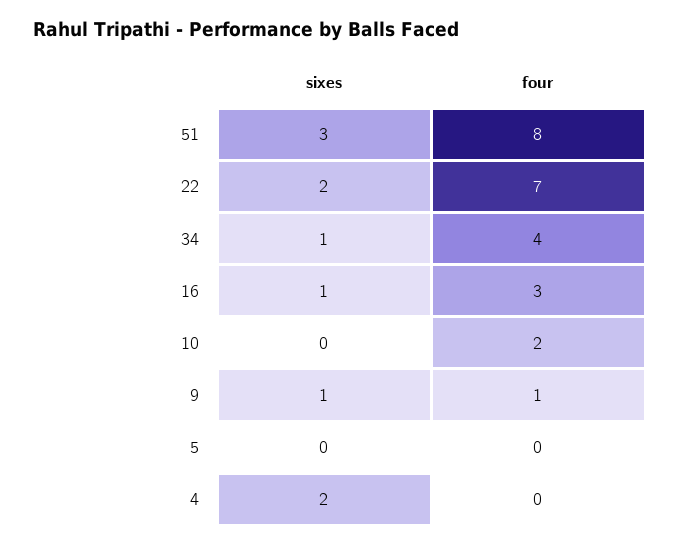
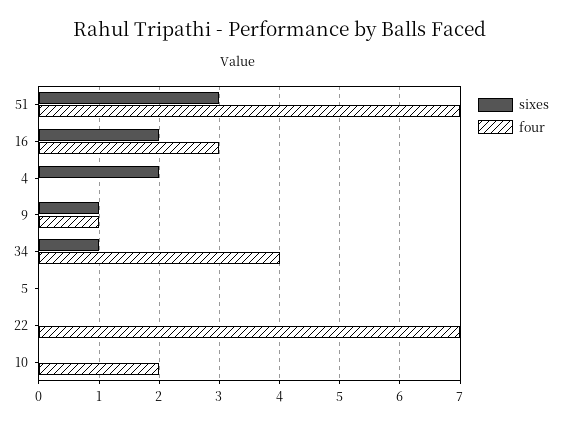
four, 51: 8 -> 7
sixes, 22: 2 -> 0
sixes, 16: 1 -> 2

